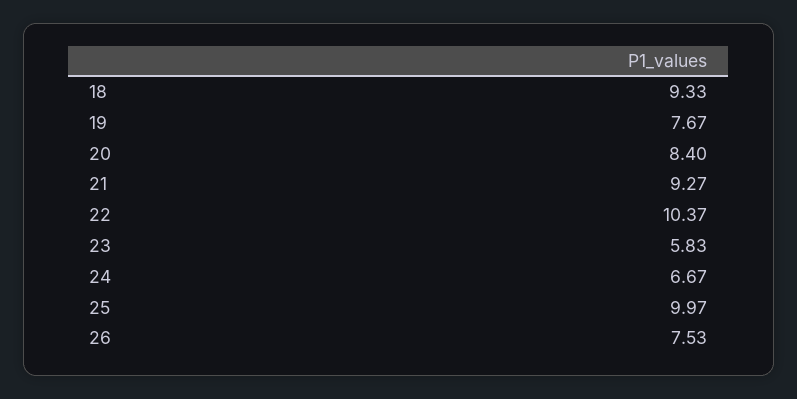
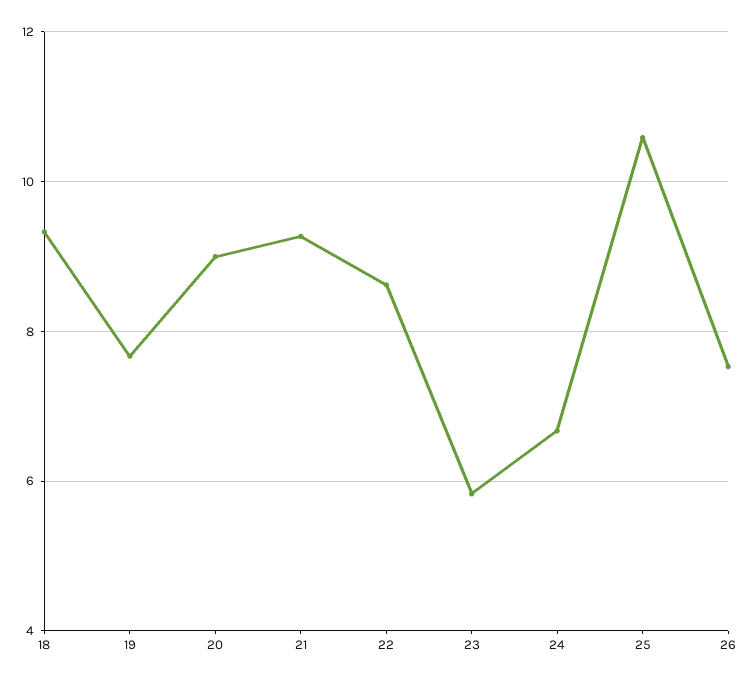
20: 8.4 -> 9
22: 10.37 -> 8.6
25: 9.97 -> 10.6

